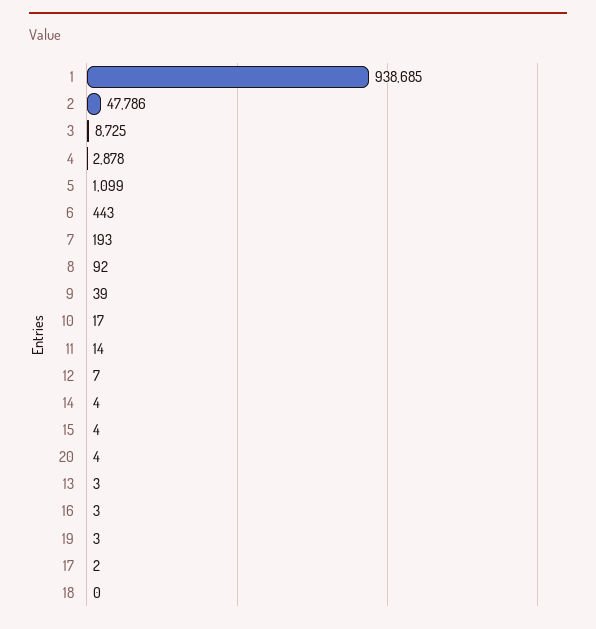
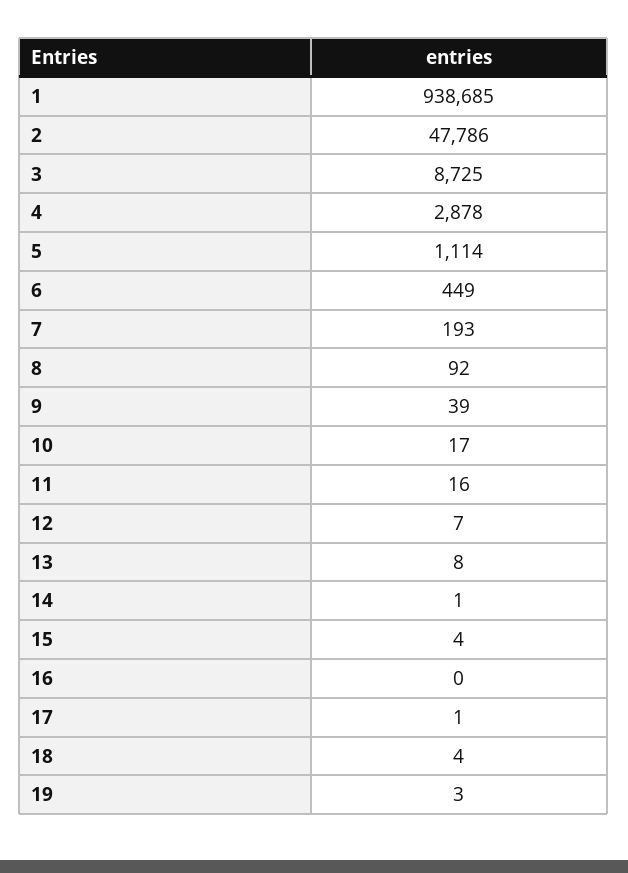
5: 1099 -> 1114
6: 443 -> 449
11: 14 -> 16
14: 4 -> 1
20: 4 -> none
13: 3 -> 8
16: 3 -> 0
17: 2 -> 1
18: 0 -> 4

